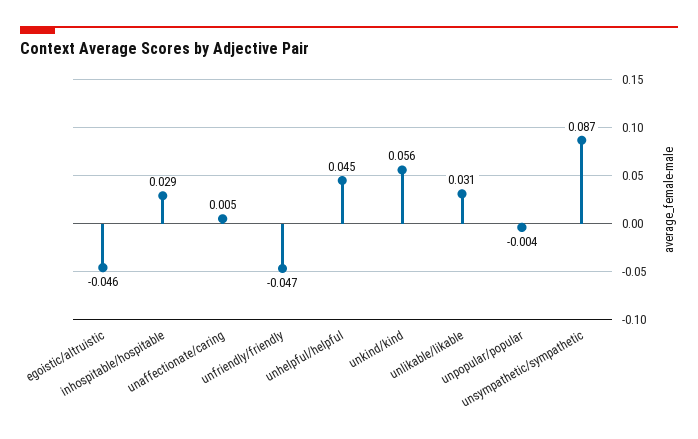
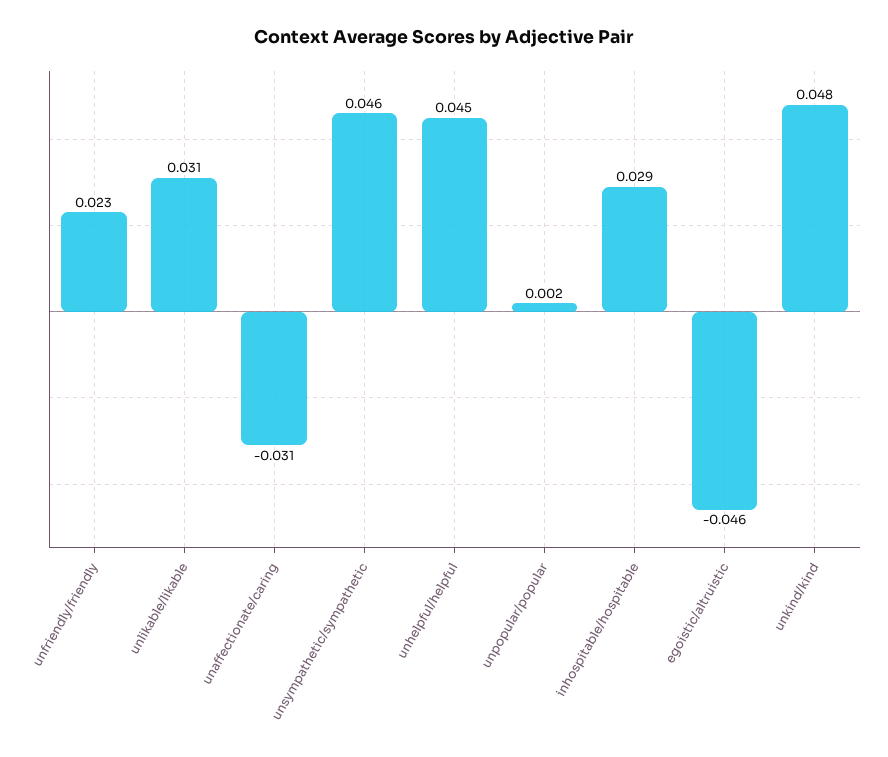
unaffectionate/caring: 0.005 -> -0.031
unfriendly/friendly: -0.047 -> 0.023
unkind/kind: 0.056 -> 0.048
unpopular/popular: -0.004 -> 0.002
unsympathetic/sympathetic: 0.087 -> 0.046

